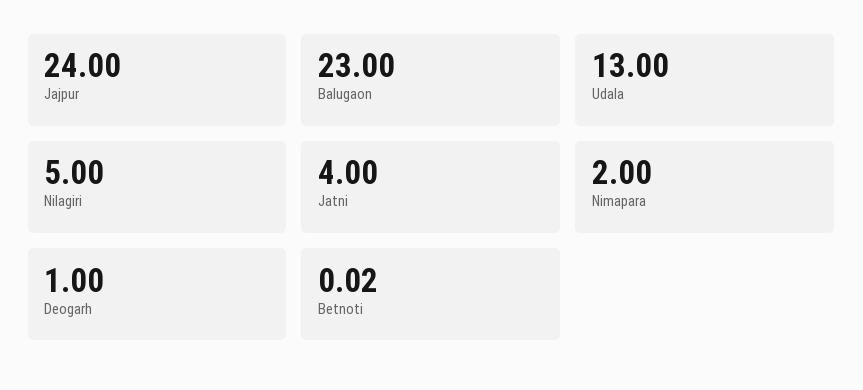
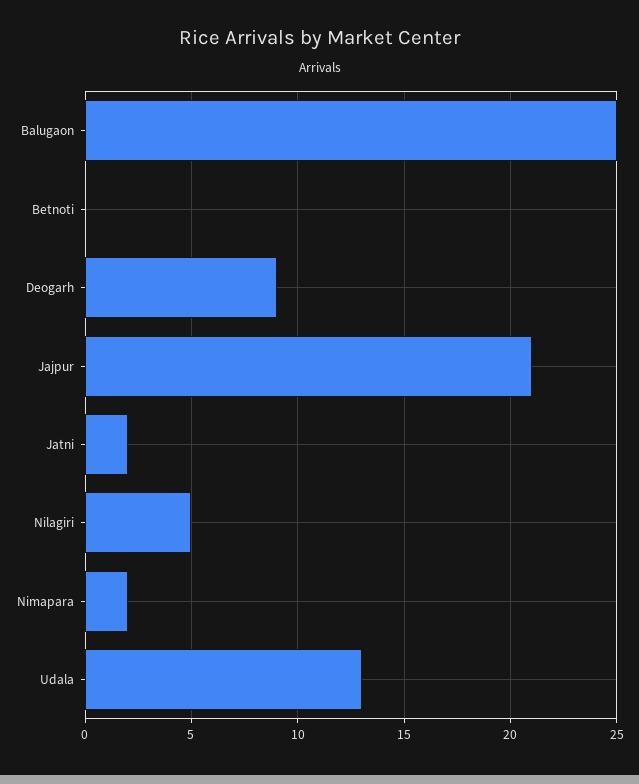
Jajpur: 24 -> 21
Balugaon: 23 -> 25
Jatni: 4 -> 2
Deogarh: 1 -> 9

